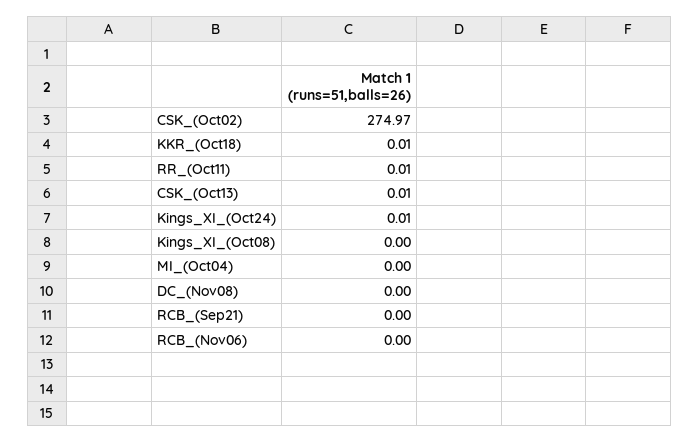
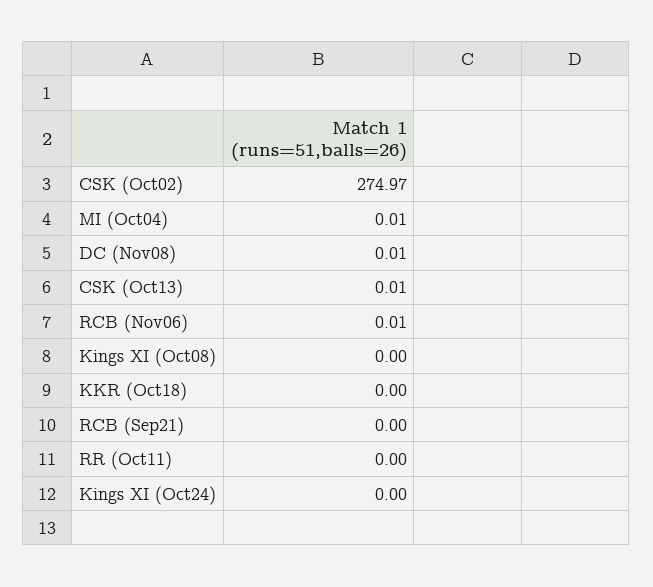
KKR_(Oct18): 0.01 -> 0
RR_(Oct11): 0.01 -> 0
Kings_XI_(Oct24): 0.01 -> 0
MI_(Oct04): 0 -> 0.01
DC_(Nov08): 0 -> 0.01
RCB_(Nov06): 0 -> 0.01

